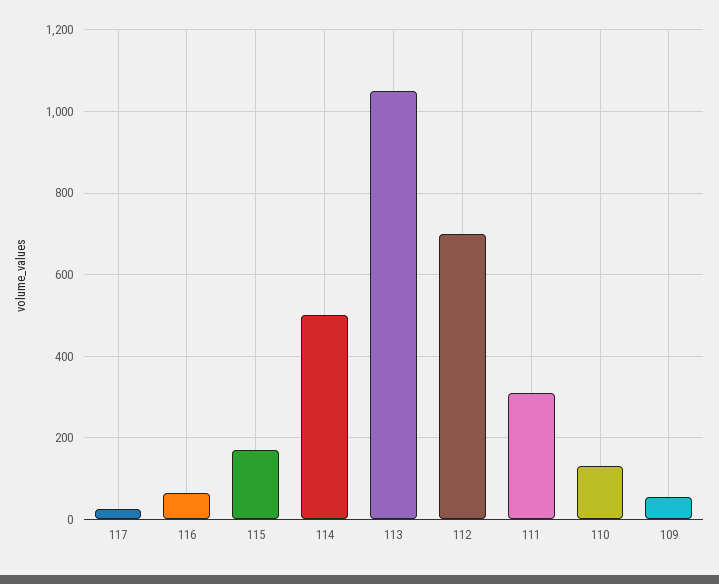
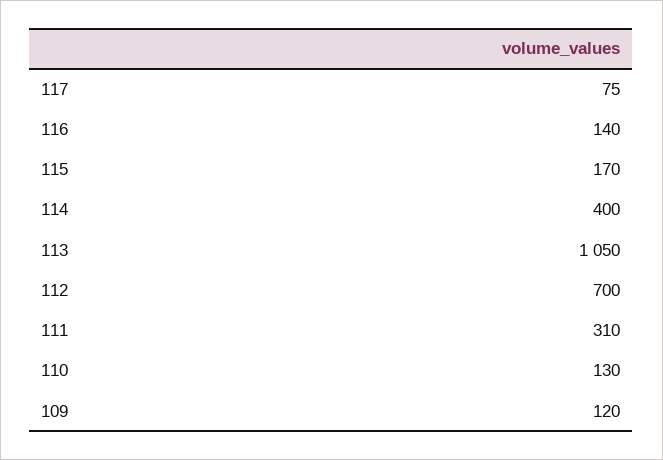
117: 20 -> 75
116: 60 -> 140
114: 500 -> 400
109: 60 -> 120

